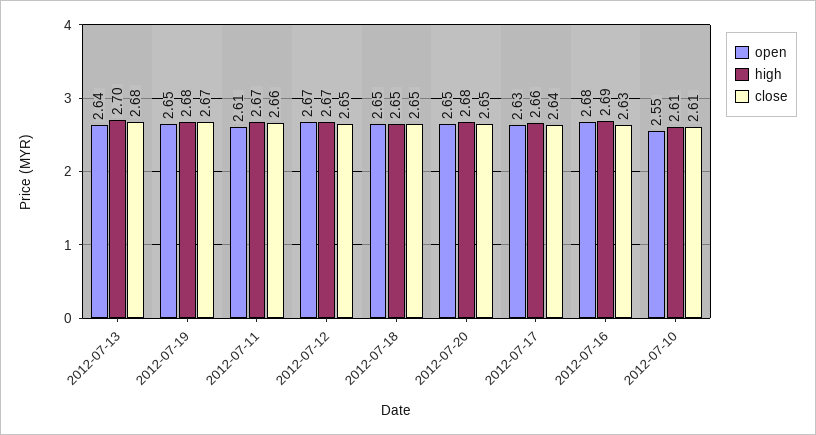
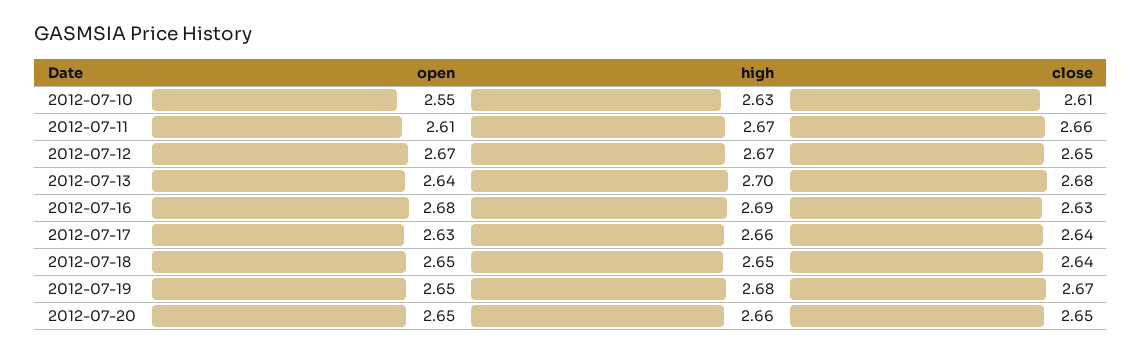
close, 2012-07-18: 2.65 -> 2.64
high, 2012-07-20: 2.68 -> 2.66
high, 2012-07-10: 2.61 -> 2.63

